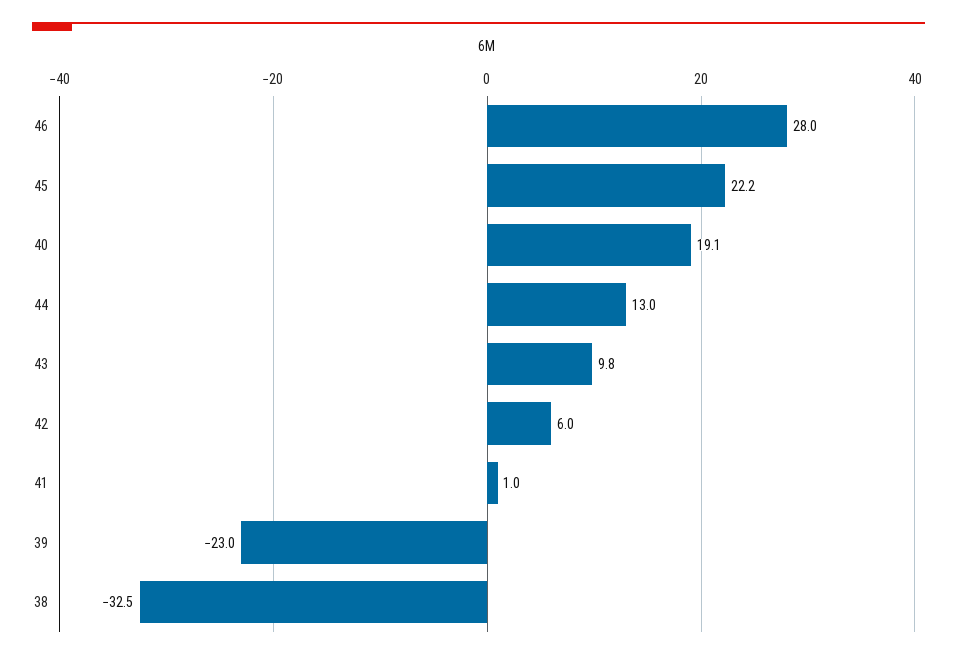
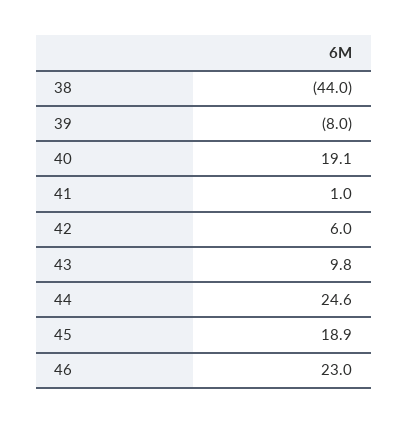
46: 28 -> 23
45: 22.2 -> 18.9
44: 13 -> 24.6
39: -23 -> -8
38: -32.5 -> -44

